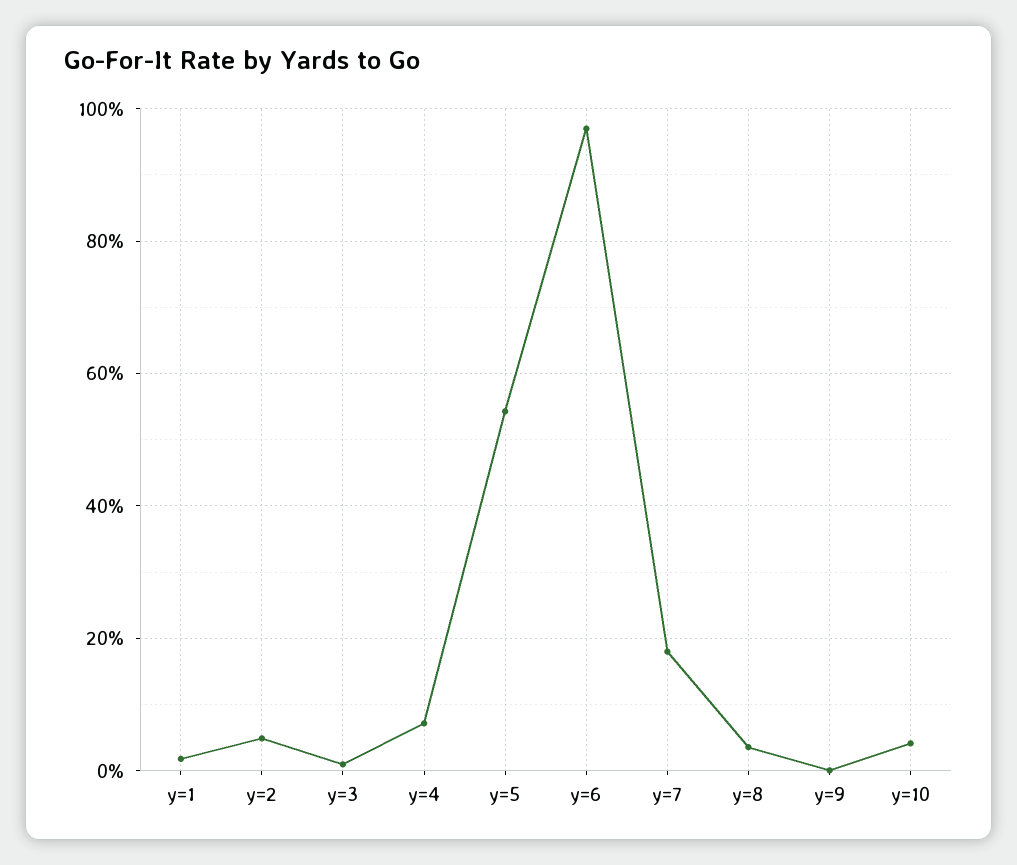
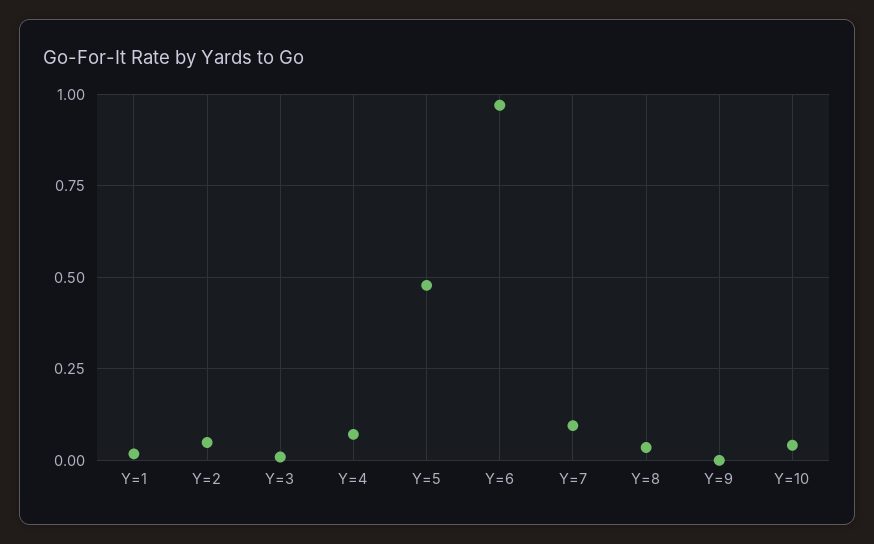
y=5: 0.54 -> 0.475
y=7: 0.18 -> 0.1

